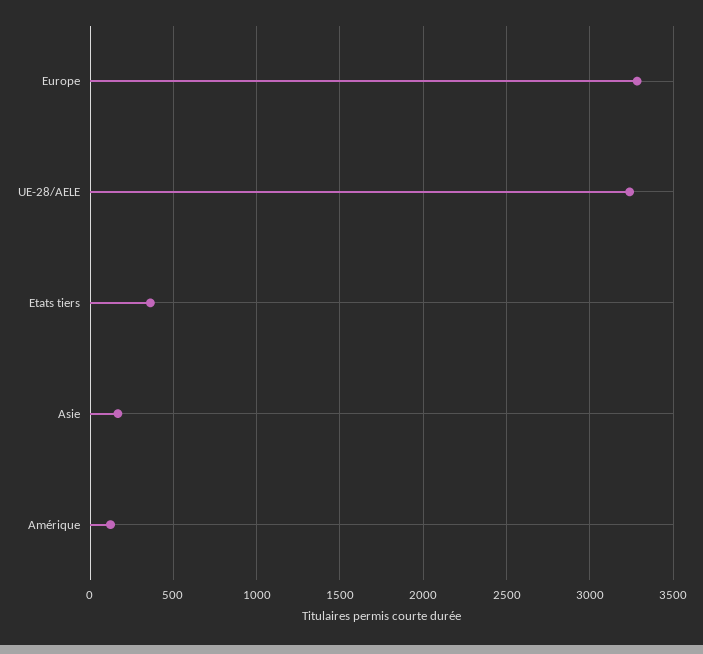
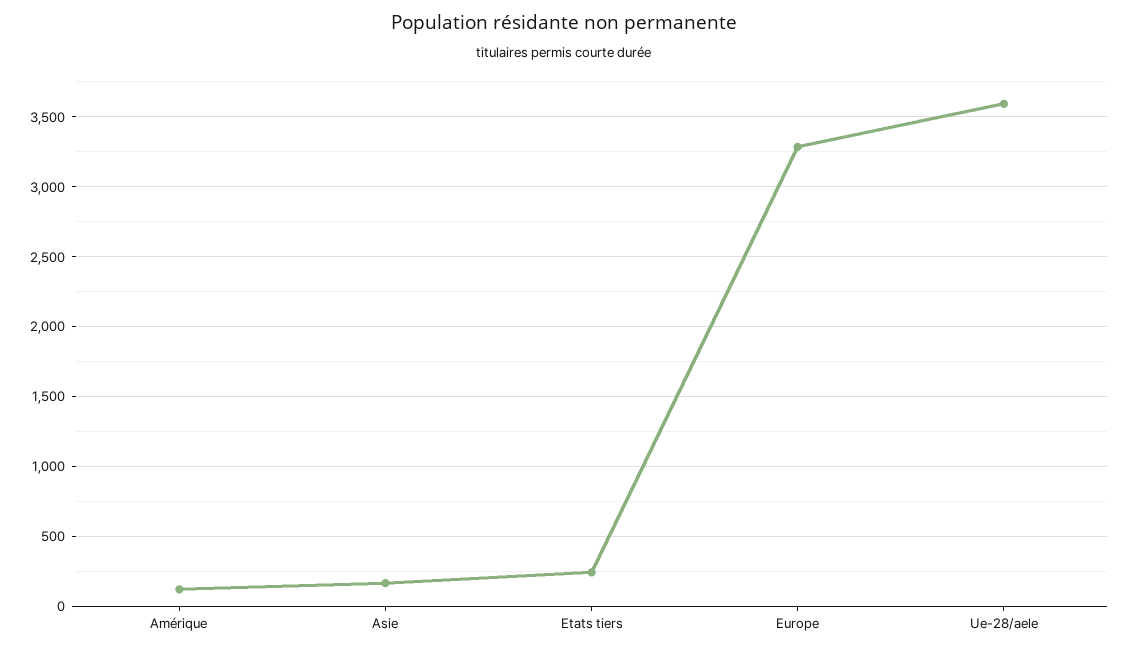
UE-28/AELE: 3250 -> 3600
Etats tiers: 350 -> 250

